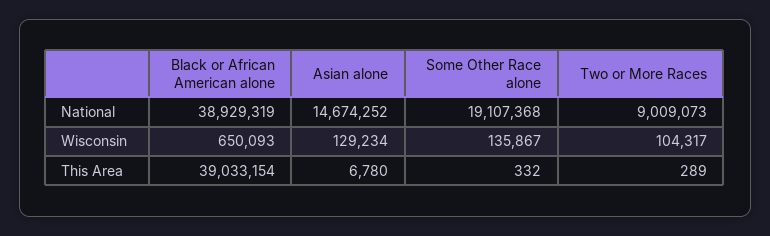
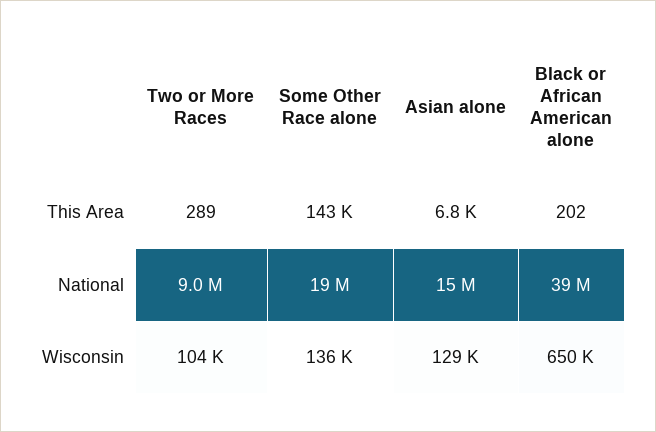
Black or African American alone, This Area: 39033154 -> 202
Some Other Race alone, This Area: 332 -> 143000

